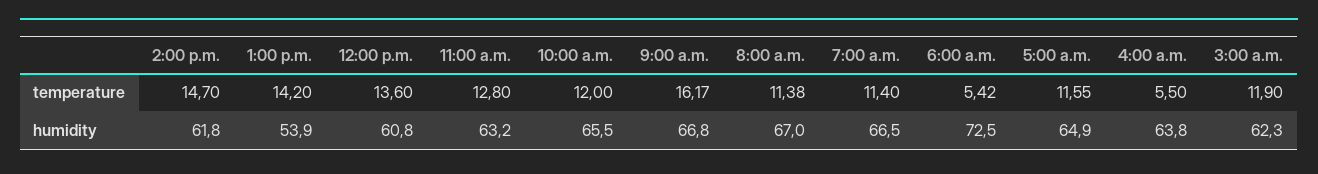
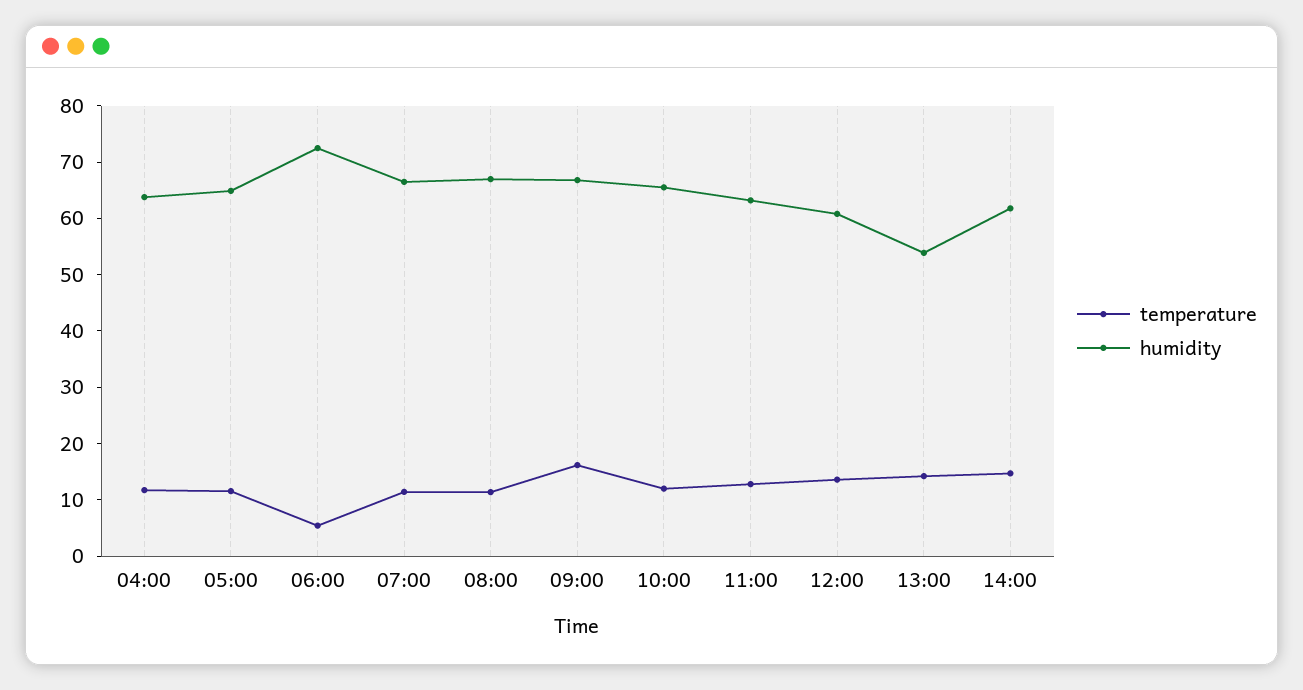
temperature, 4:00 a.m.: 5.5 -> 12
temperature, 3:00 a.m.: 11.9 -> none
humidity, 3:00 a.m.: 62.3 -> none

